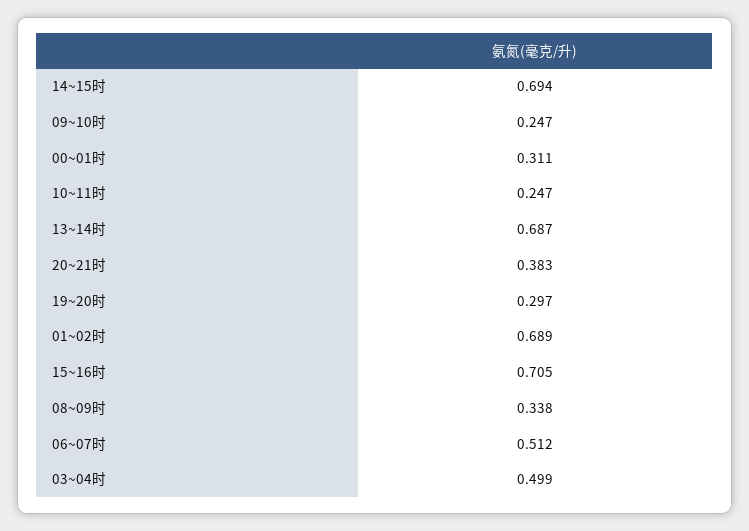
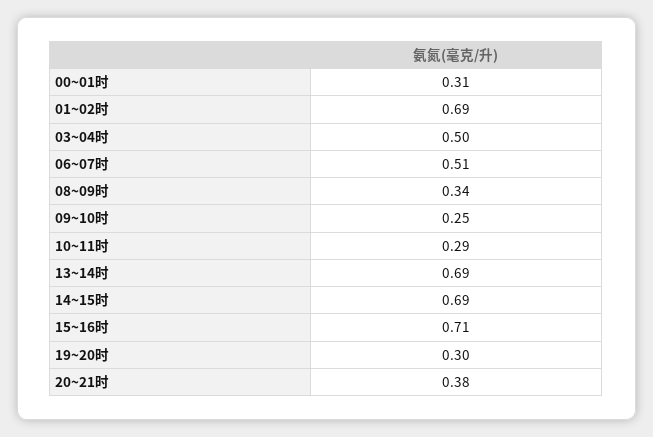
10~11时: 0.247 -> 0.29

